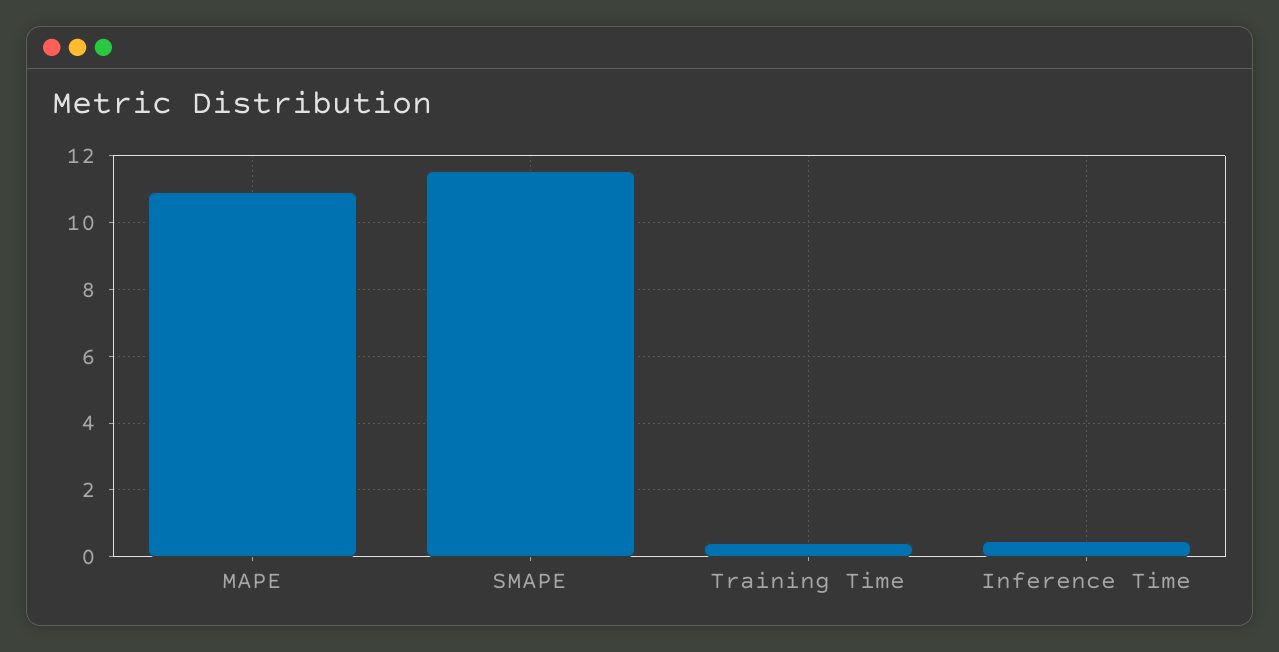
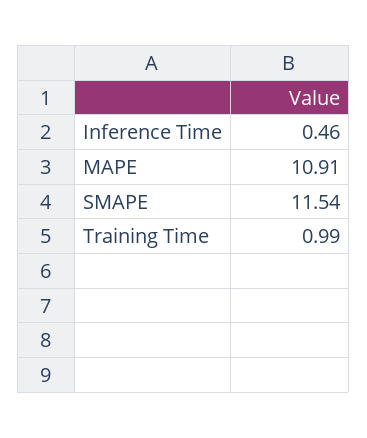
Training Time: 0.4 -> 0.99

